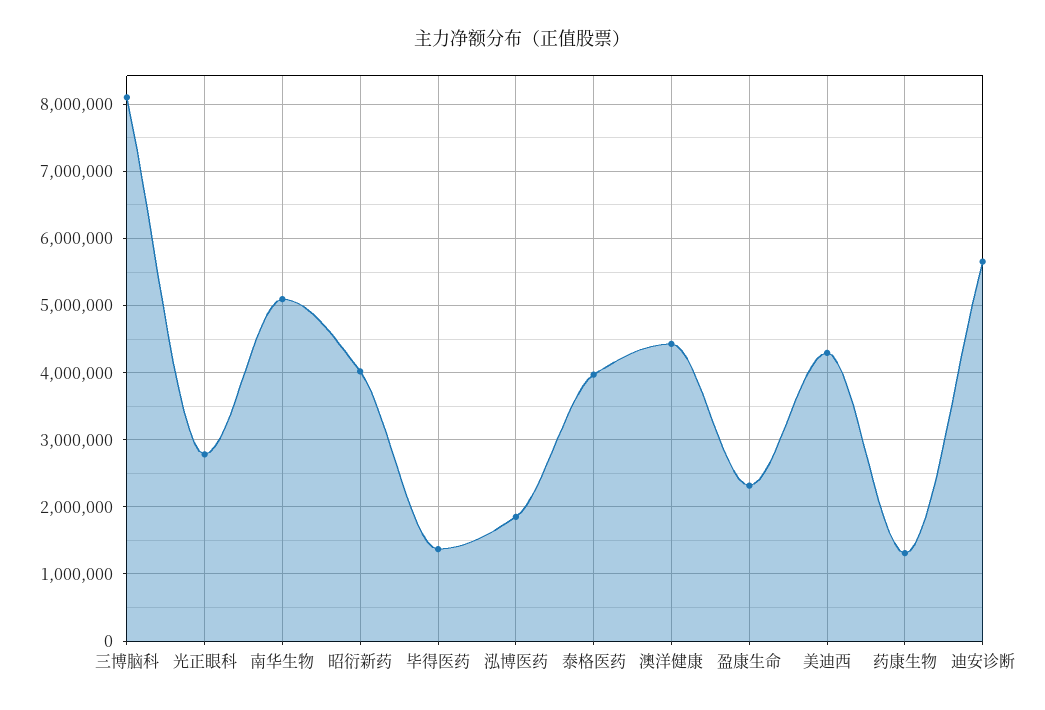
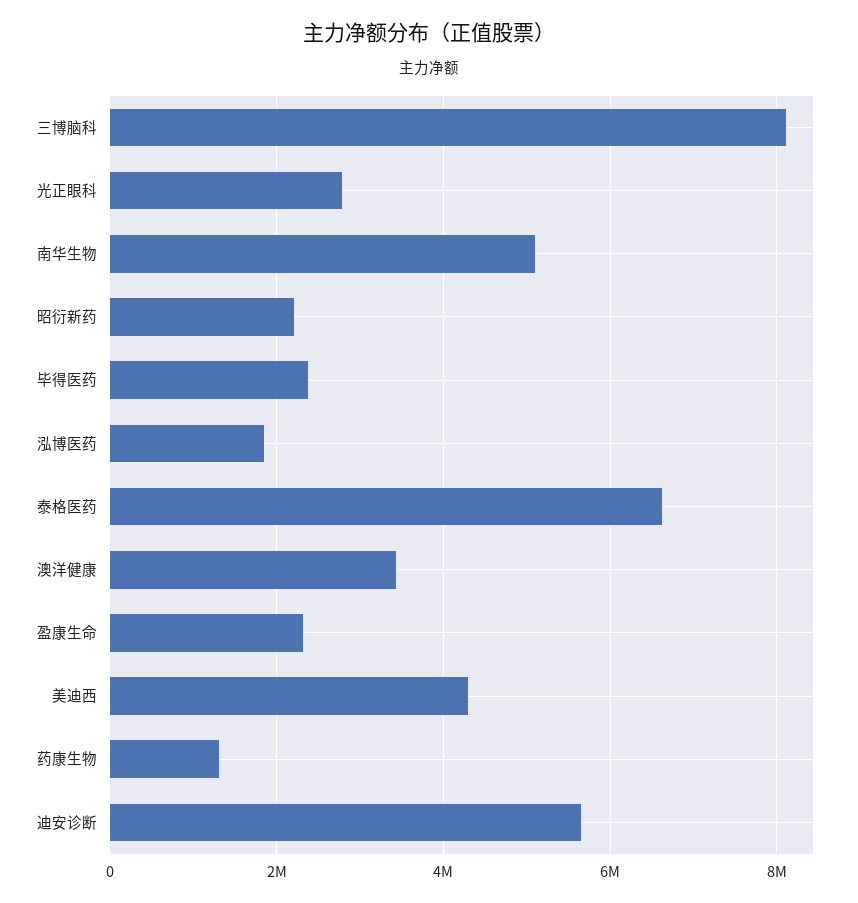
昭衍新药: 4000000 -> 2200000
毕得医药: 1400000 -> 2400000
泰格医药: 4000000 -> 6600000
澳洋健康: 4400000 -> 3400000

